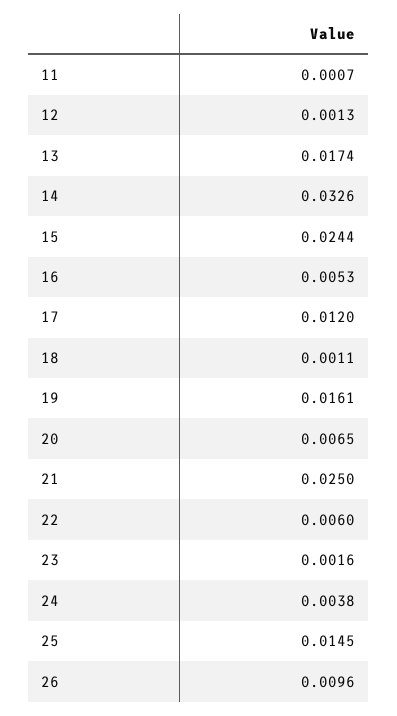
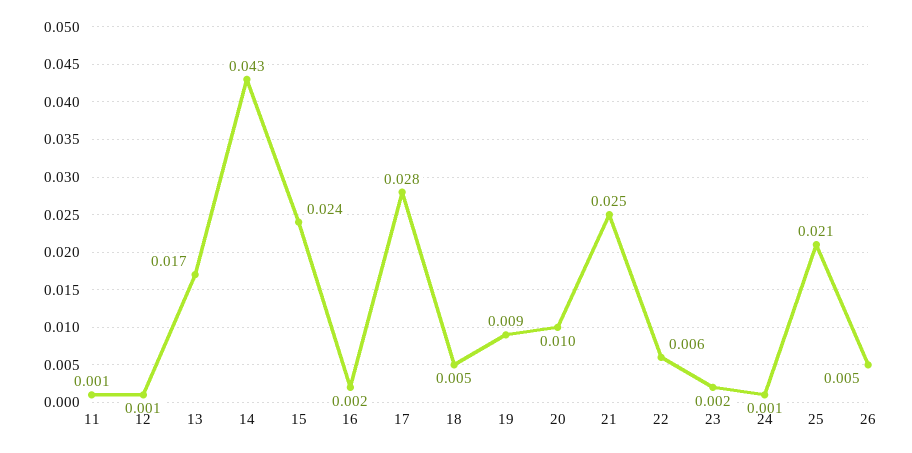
14: 0.0326 -> 0.043
16: 0.0053 -> 0.002
17: 0.012 -> 0.028
18: 0.0011 -> 0.005
19: 0.0161 -> 0.009
20: 0.0065 -> 0.01
24: 0.0038 -> 0.001
25: 0.0145 -> 0.021
26: 0.0096 -> 0.005

